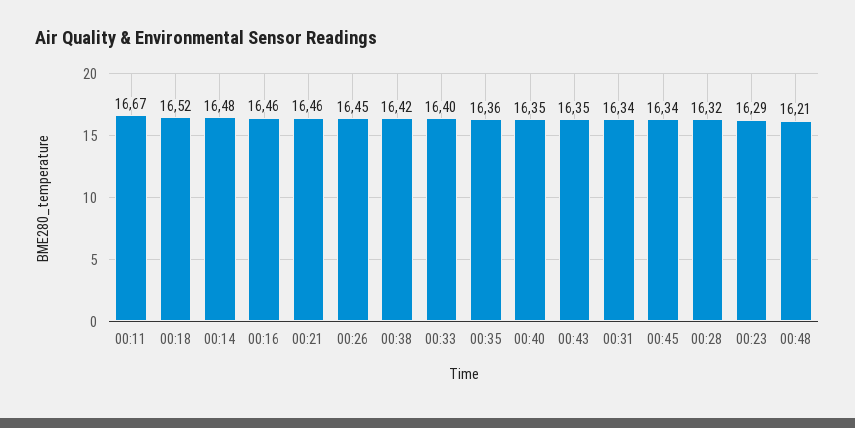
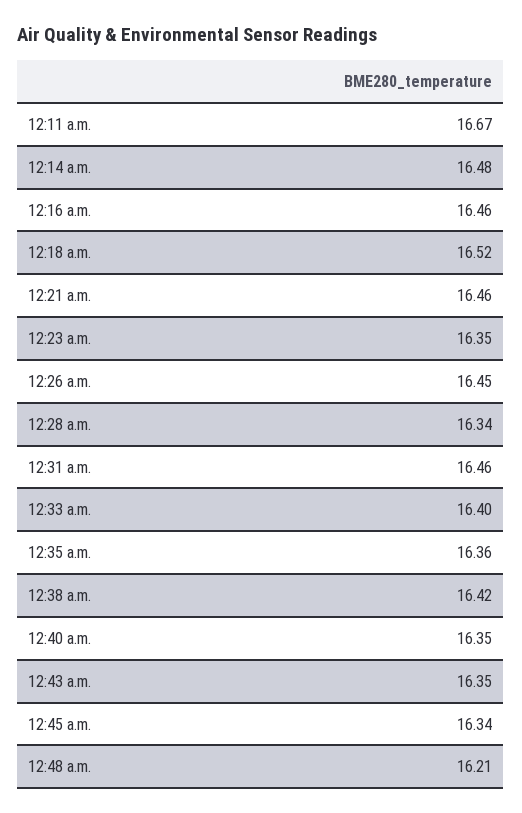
00:31: 16.34 -> 16.46
00:28: 16.32 -> 16.34
00:23: 16.29 -> 16.35

